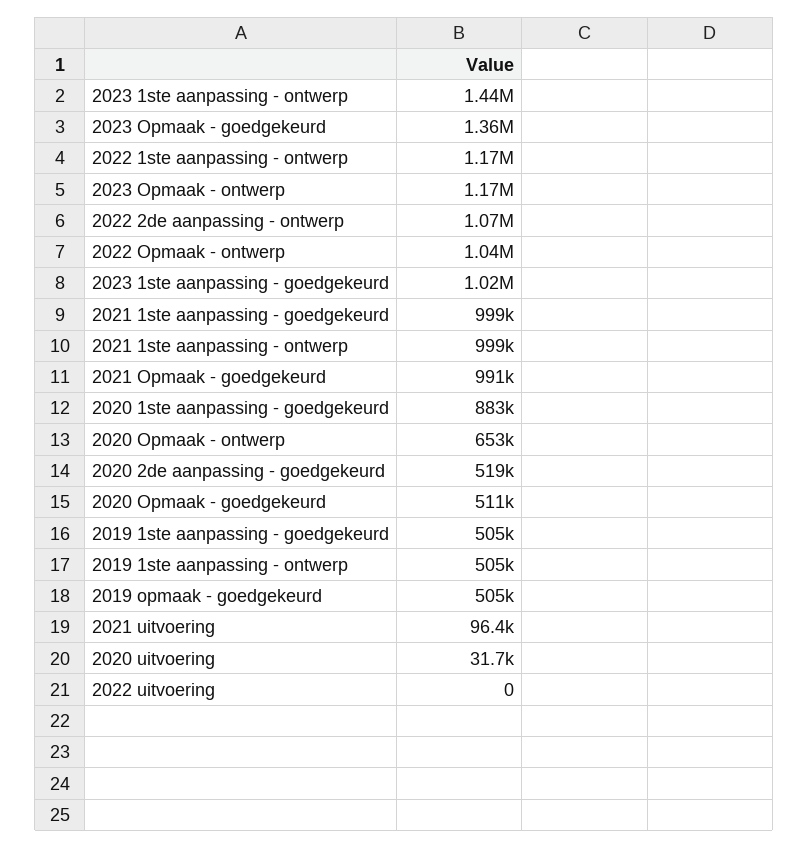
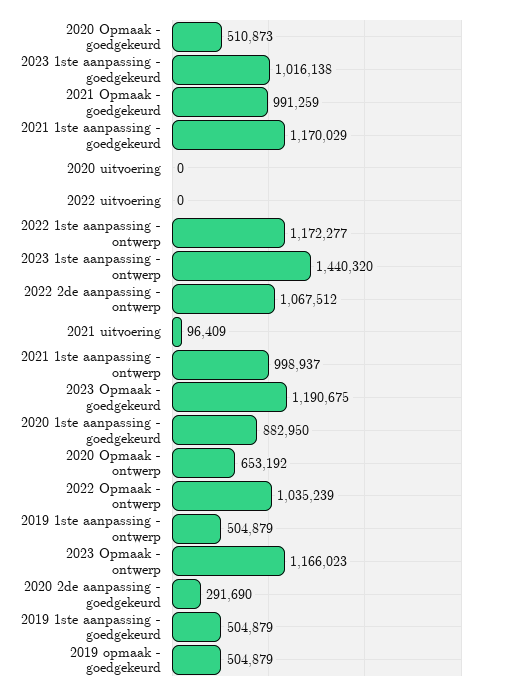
2023 Opmaak - goedgekeurd: 1360000 -> 1190675
2021 1ste aanpassing - goedgekeurd: 999000 -> 1170029
2020 2de aanpassing - goedgekeurd: 519000 -> 291690
2020 uitvoering: 31700 -> 0

